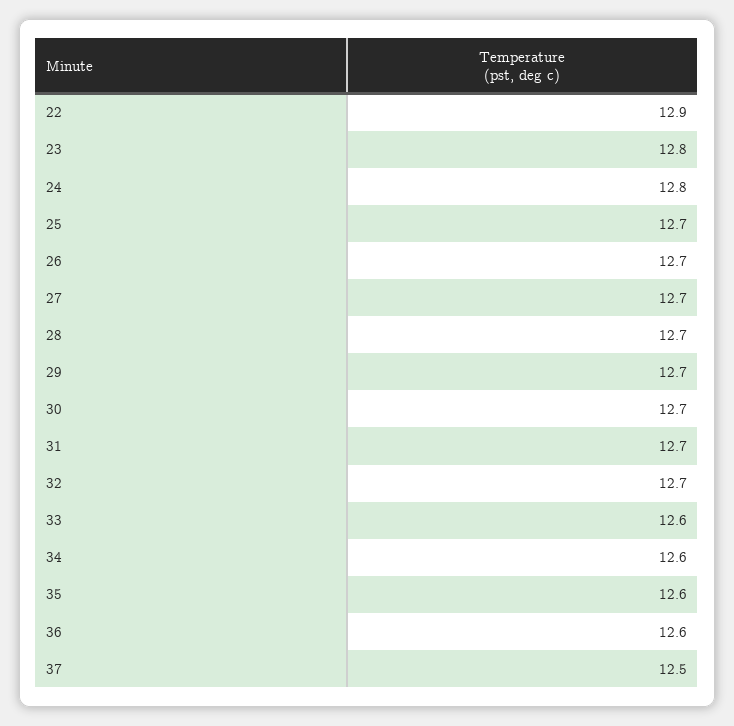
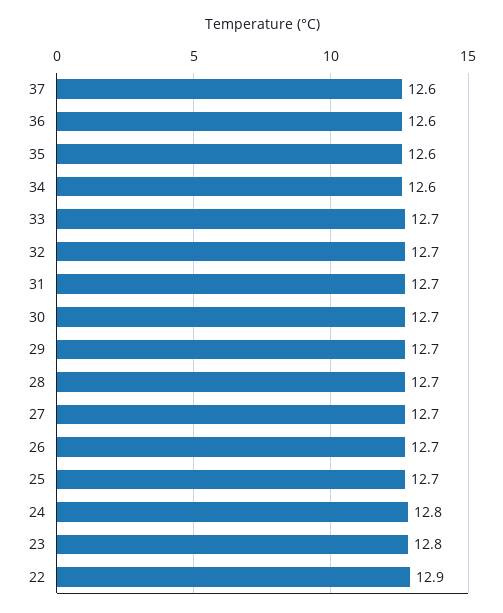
33: 12.6 -> 12.7
37: 12.5 -> 12.6

